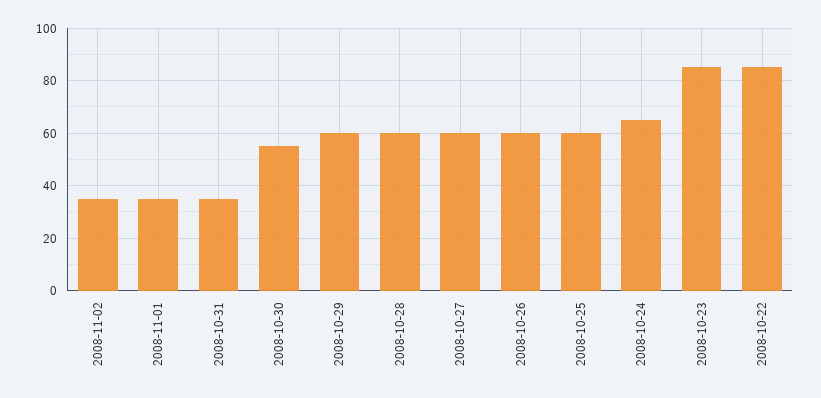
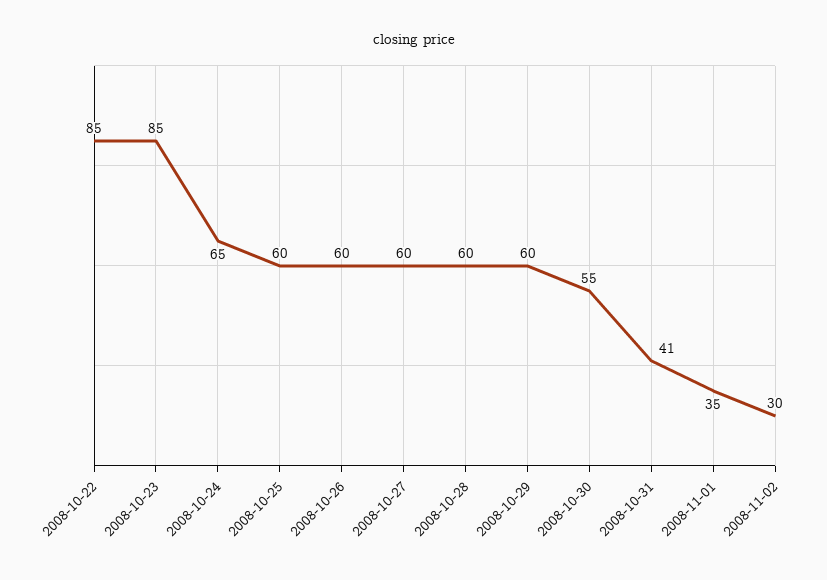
2008-11-02: 35 -> 30
2008-10-31: 35 -> 41

